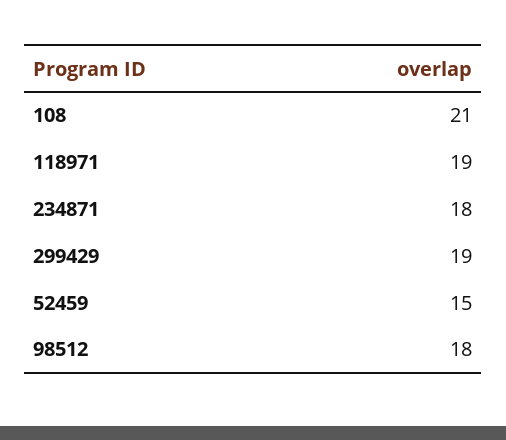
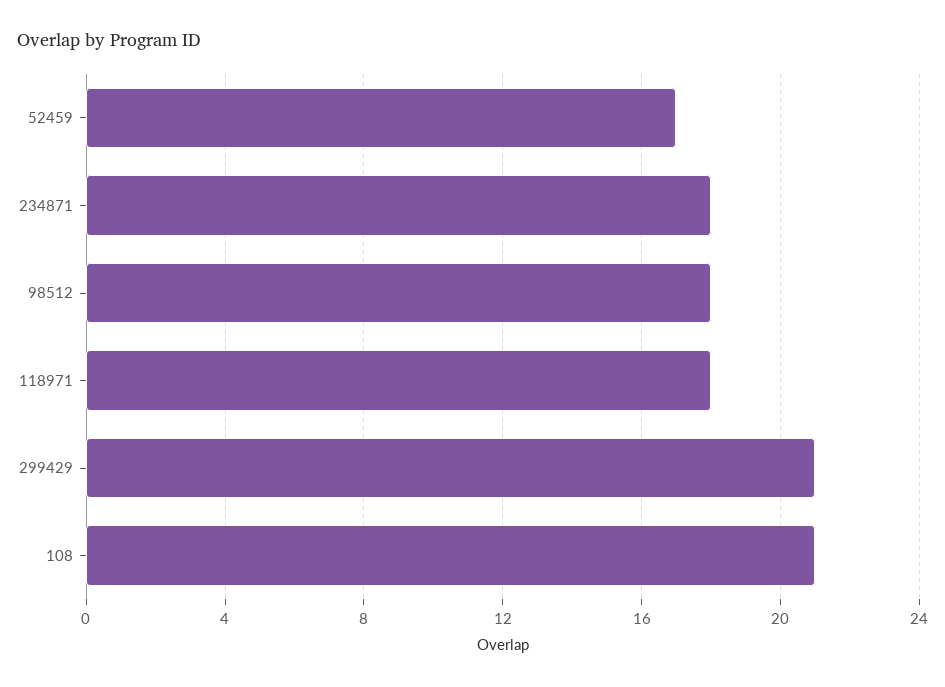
118971: 19 -> 18
299429: 19 -> 21
52459: 15 -> 17

